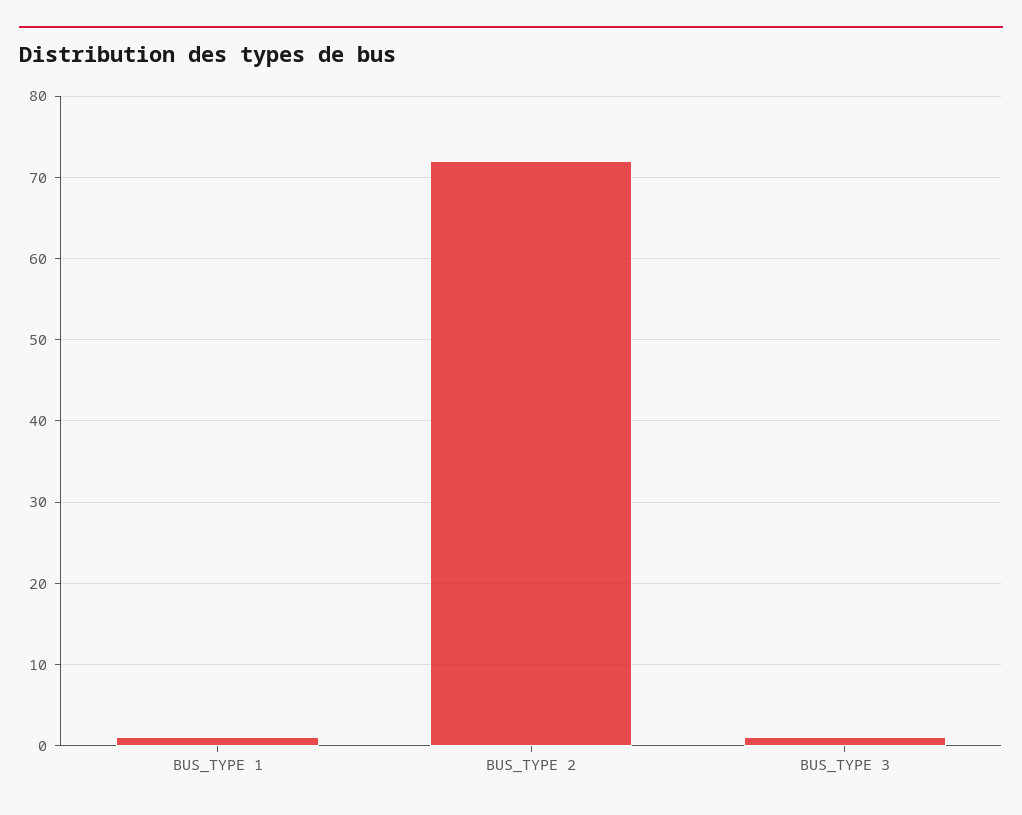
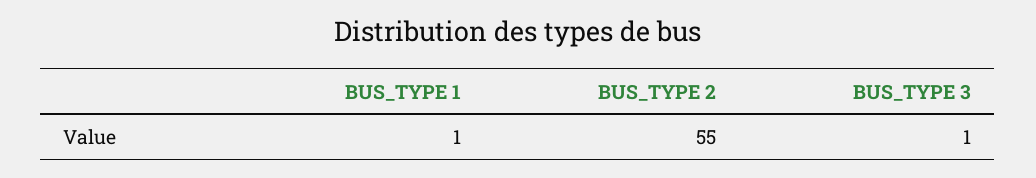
BUS_TYPE 2: 72 -> 55

